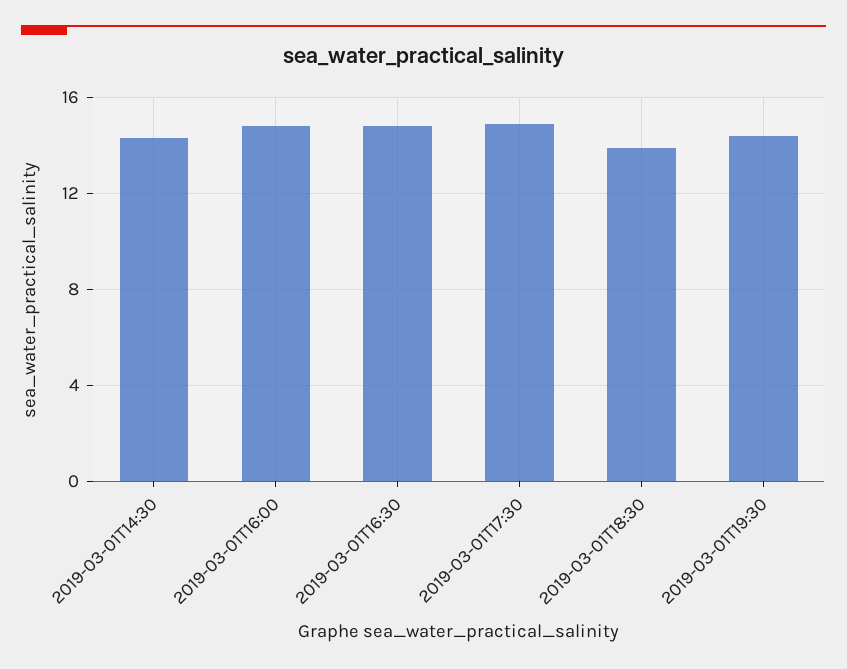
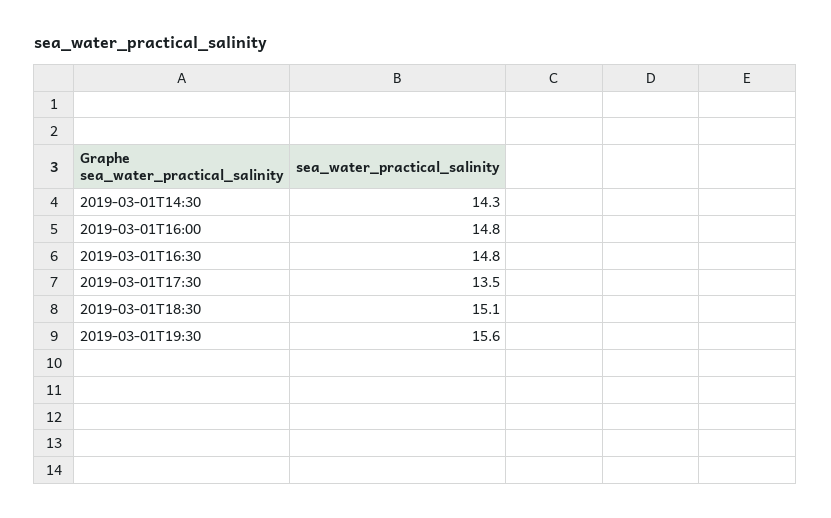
2019-03-01T17:30: 15 -> 13.5
2019-03-01T18:30: 14 -> 15.1
2019-03-01T19:30: 14.5 -> 15.6

